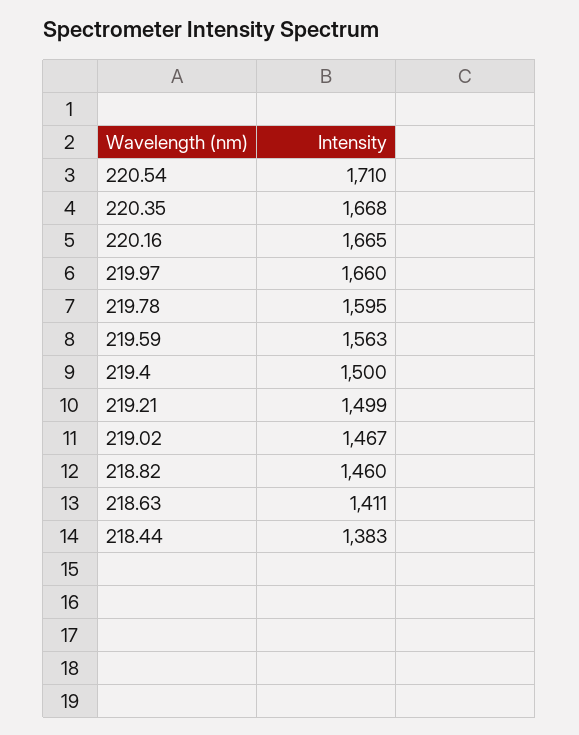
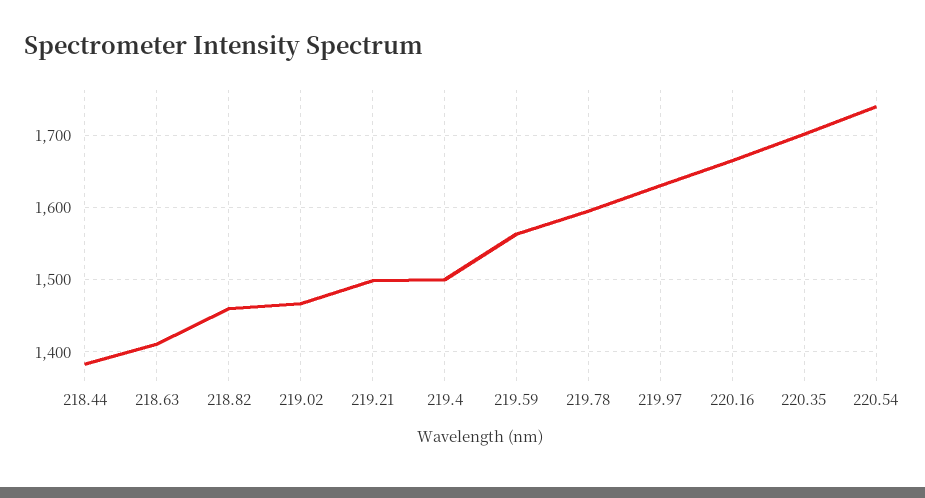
220.54: 1710 -> 1740
220.35: 1668 -> 1700
219.97: 1660 -> 1630

